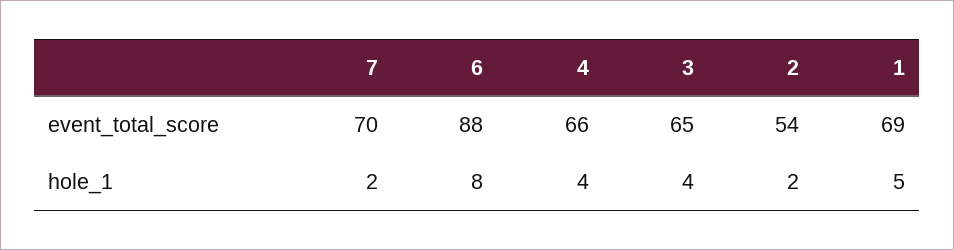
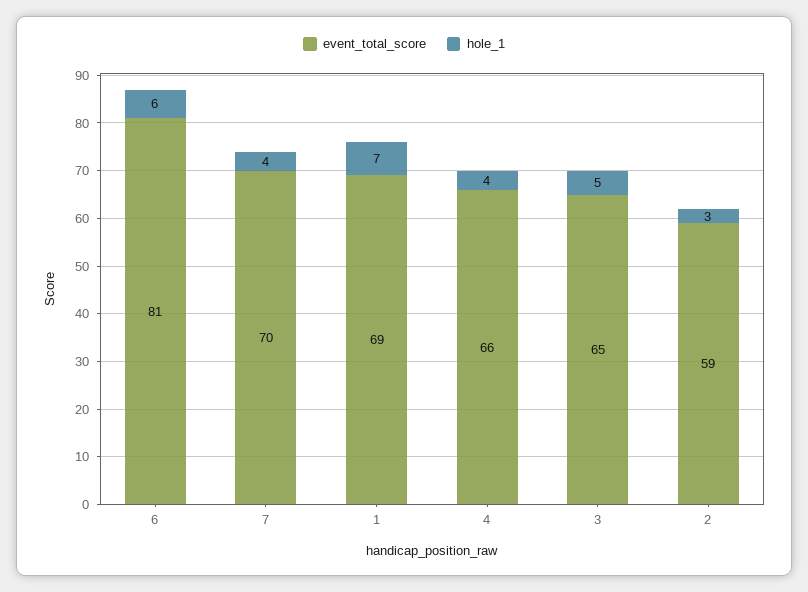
event_total_score, 6: 88 -> 81
event_total_score, 2: 54 -> 59
hole_1, 7: 2 -> 4
hole_1, 6: 8 -> 6
hole_1, 3: 4 -> 5
hole_1, 2: 2 -> 3
hole_1, 1: 5 -> 7

